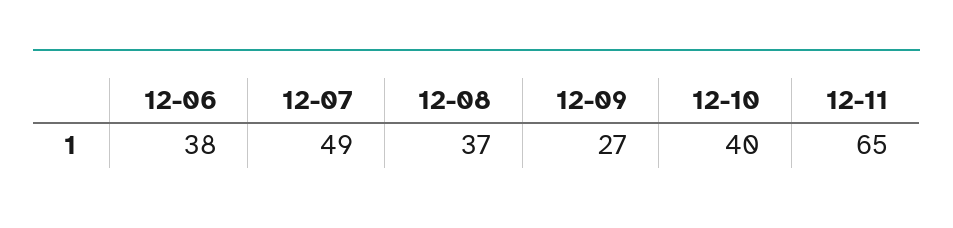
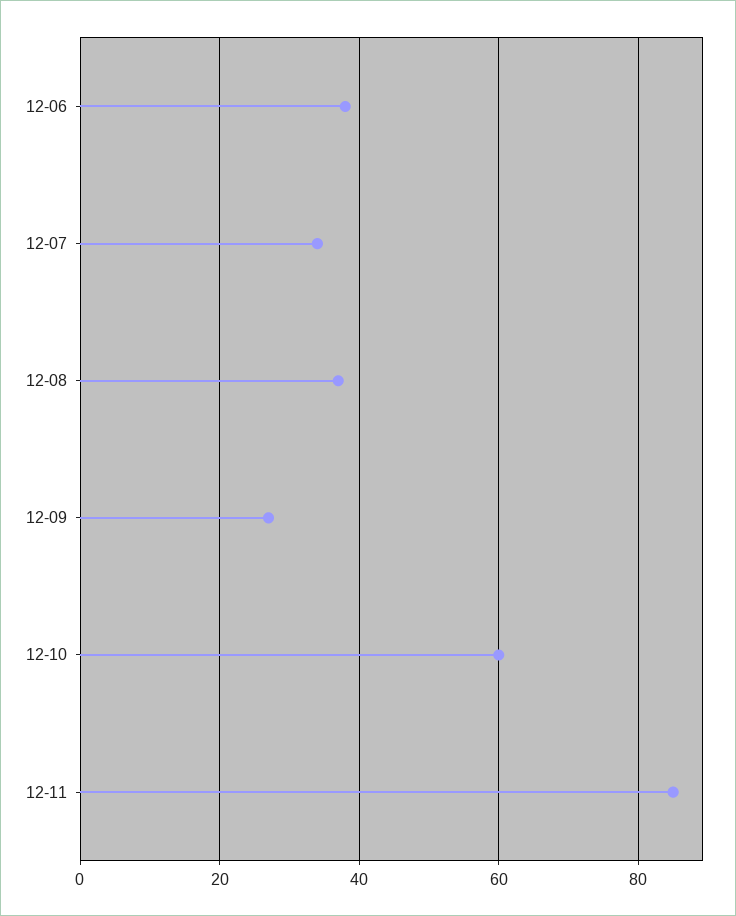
12-07: 49 -> 35
12-10: 40 -> 60
12-11: 65 -> 85

